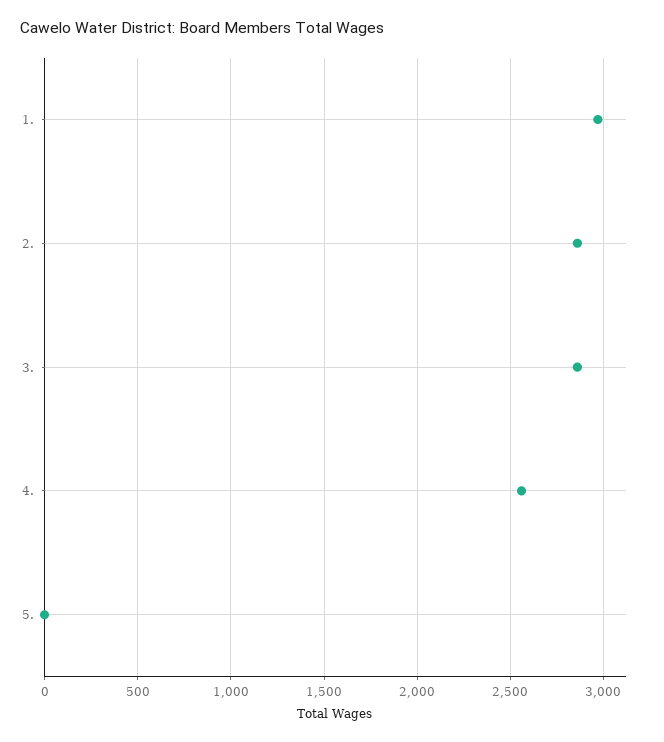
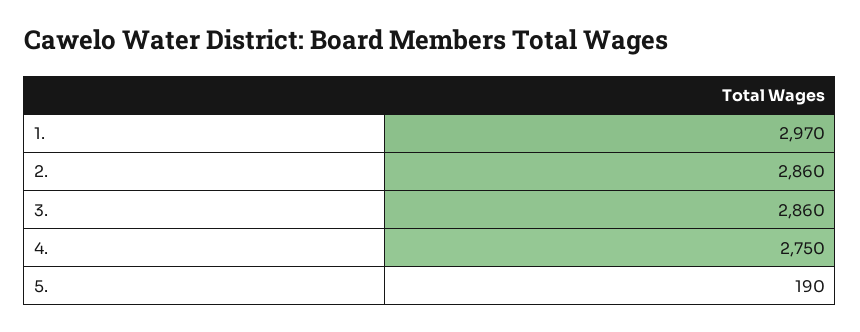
4.: 2550 -> 2750
5.: 0 -> 190

